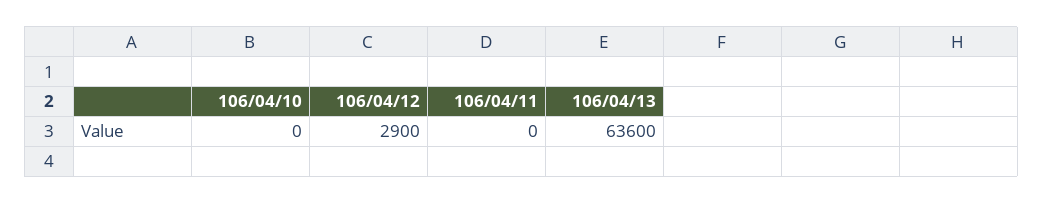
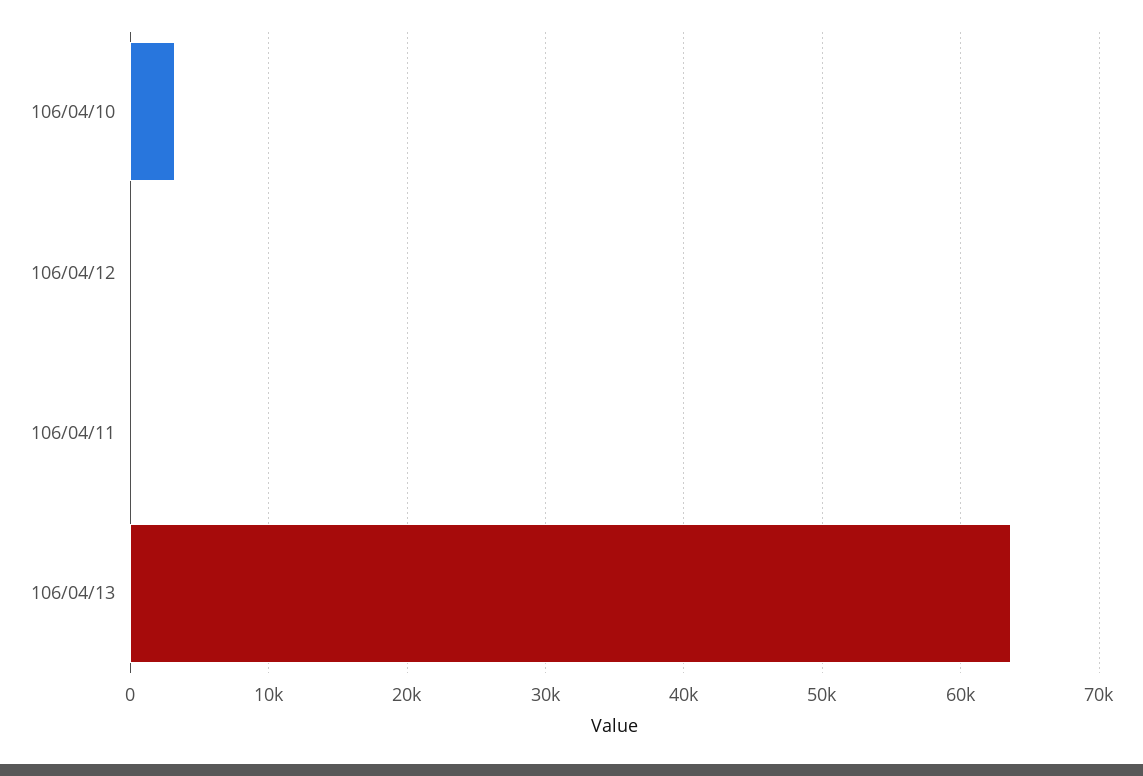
106/04/10: 0 -> 3000
106/04/12: 2900 -> 0

